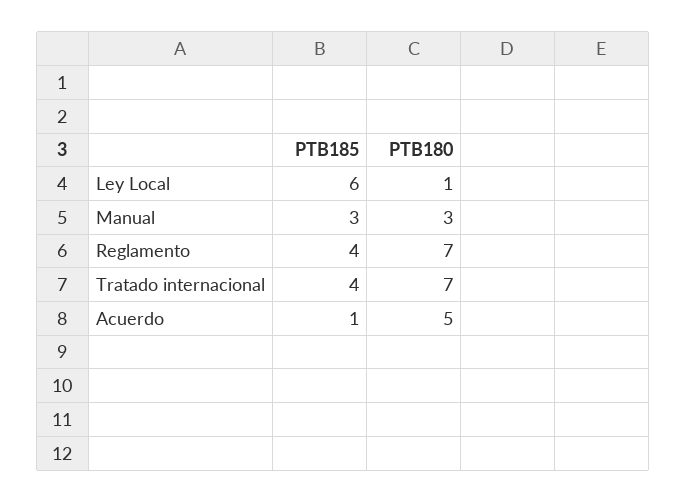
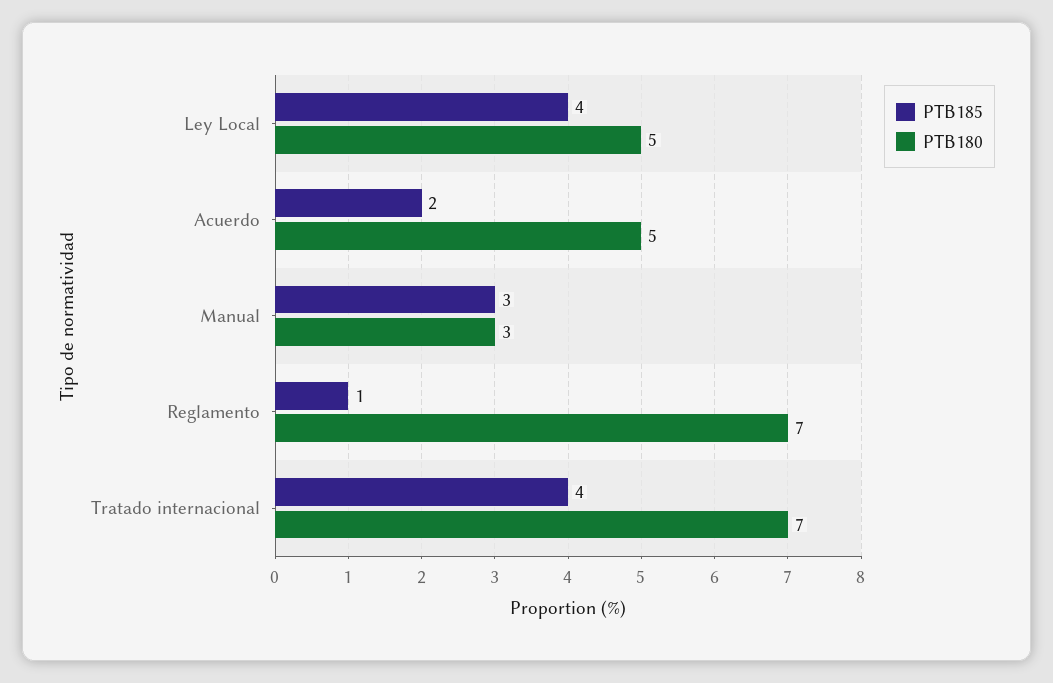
PTB185, Ley Local: 6 -> 4
PTB180, Ley Local: 1 -> 5
PTB185, Reglamento: 4 -> 1
PTB185, Acuerdo: 1 -> 2

